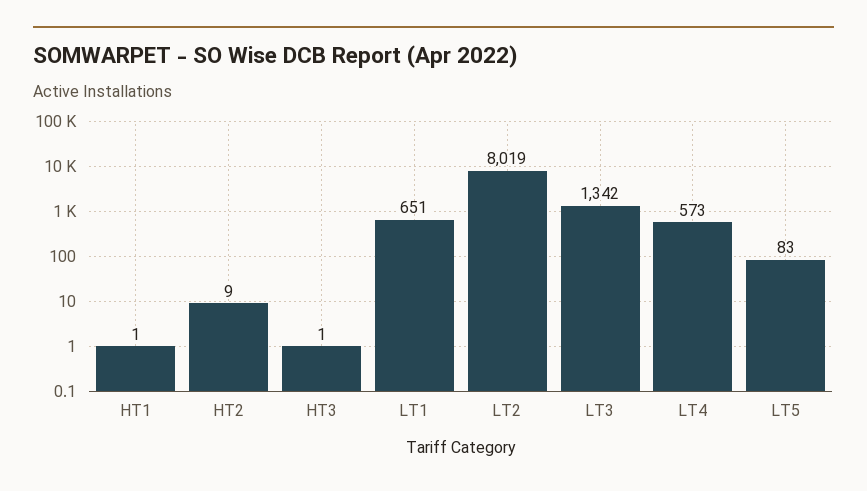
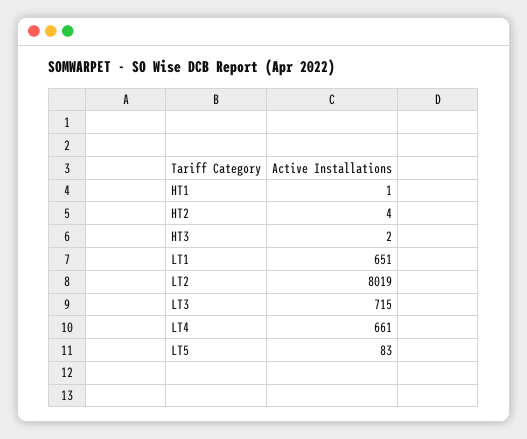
HT2: 9 -> 4
HT3: 1 -> 2
LT3: 1342 -> 715
LT4: 573 -> 661

